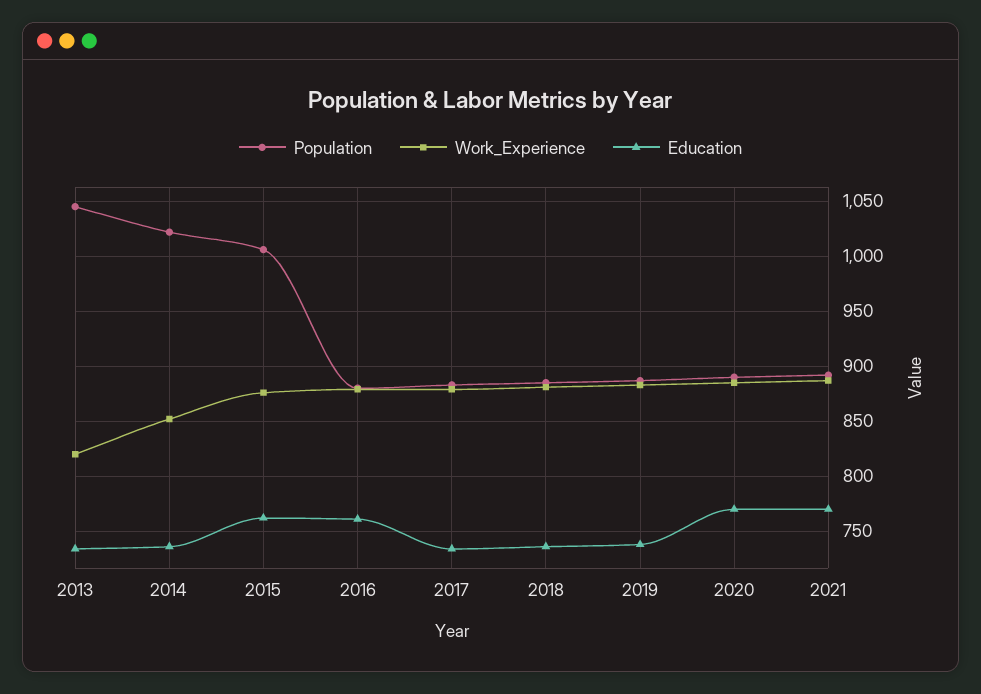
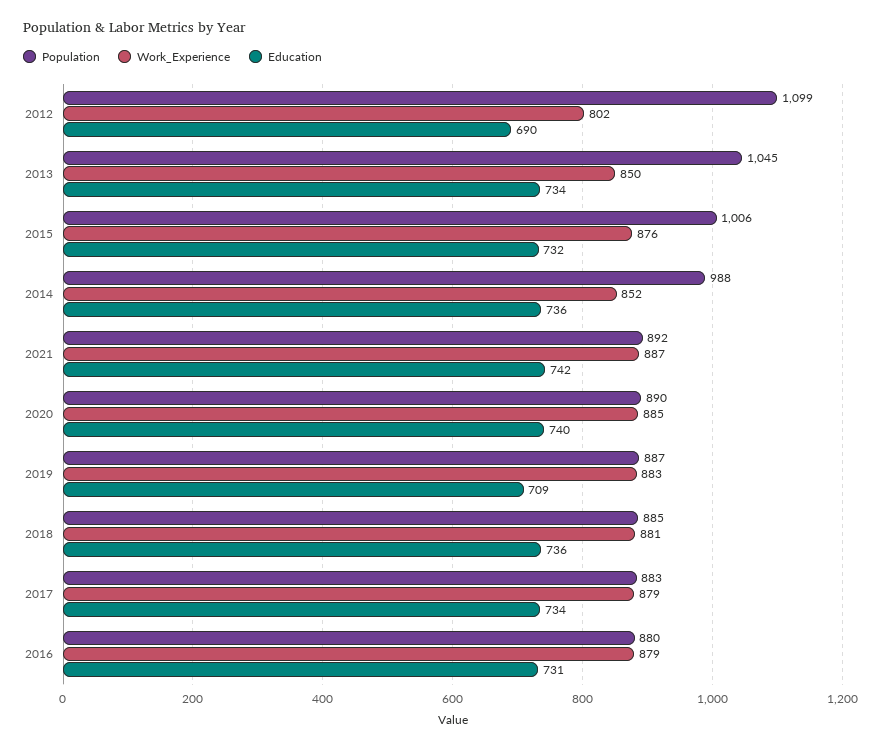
Work_Experience, 2013: 820 -> 850
Population, 2014: 1020 -> 988
Education, 2015: 760 -> 732
Education, 2016: 760 -> 731
Education, 2019: 740 -> 709
Education, 2020: 770 -> 740
Education, 2021: 770 -> 742
Population, 2012: none -> 1099
Work_Experience, 2012: none -> 802
Education, 2012: none -> 690

